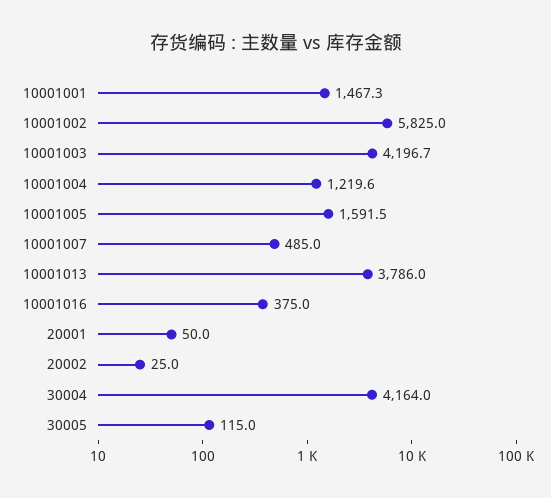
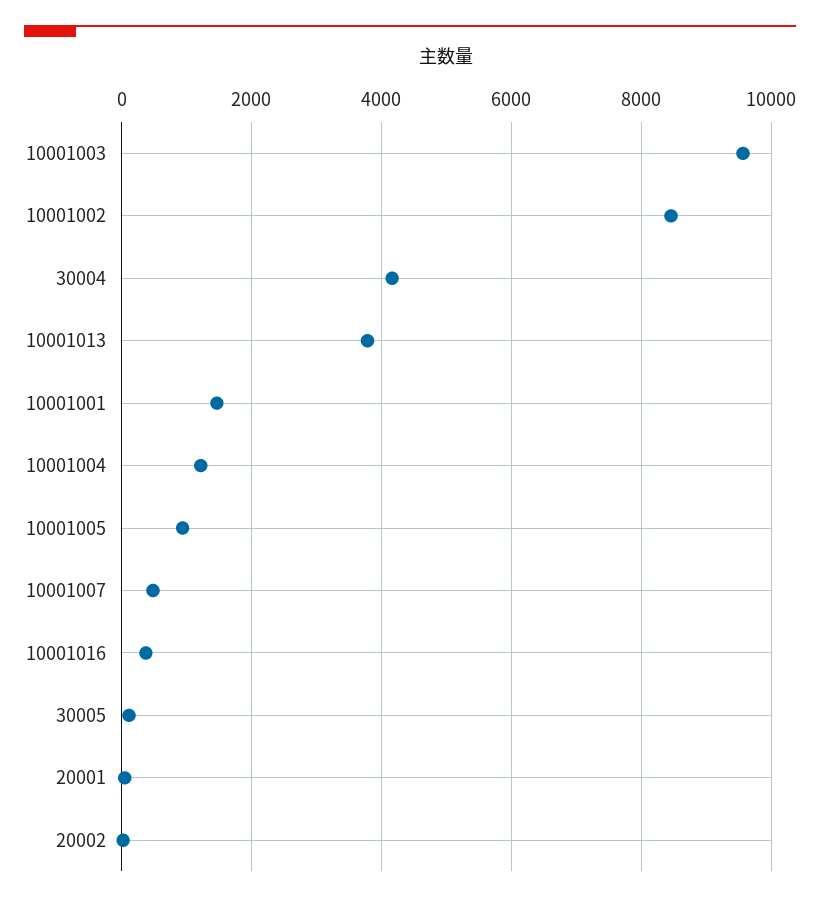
10001002: 5825 -> 8400
10001003: 4196.7 -> 9600
10001005: 1591.5 -> 1000

